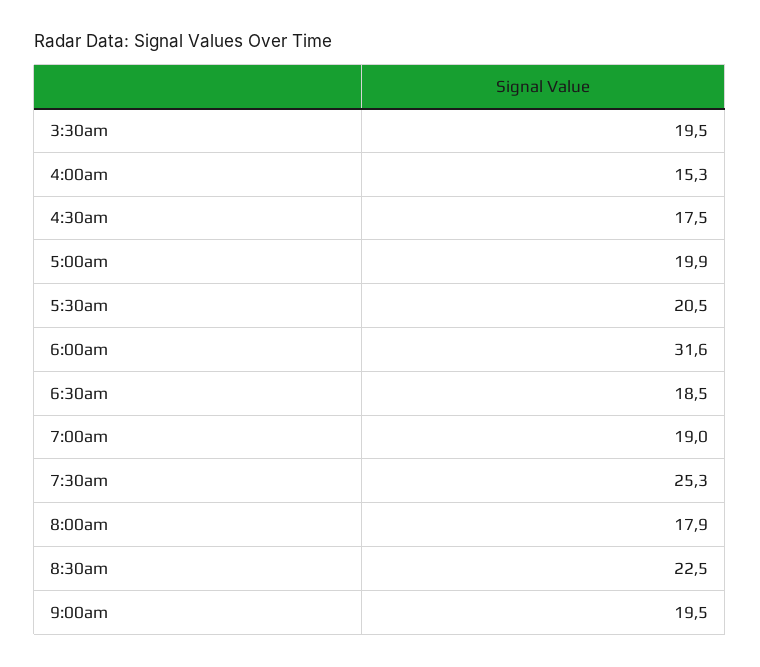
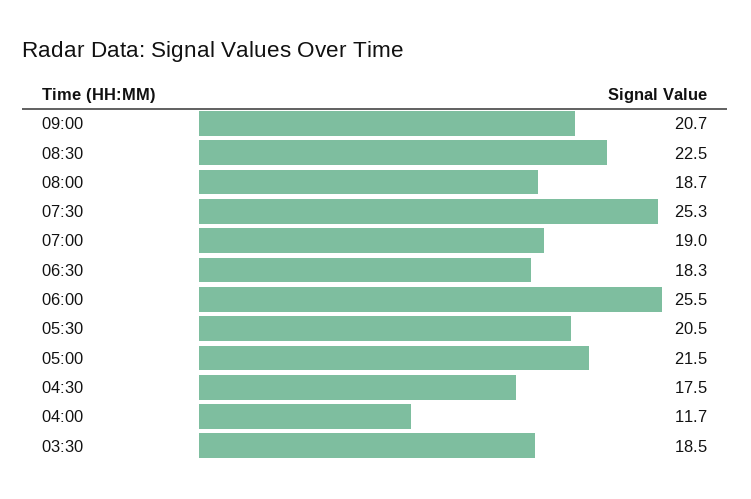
3:30am: 19.5 -> 18.5
4:00am: 15.3 -> 11.7
5:00am: 19.9 -> 21.5
6:00am: 31.6 -> 25.5
6:30am: 18.5 -> 18.3
8:00am: 17.9 -> 18.7
9:00am: 19.5 -> 20.7

